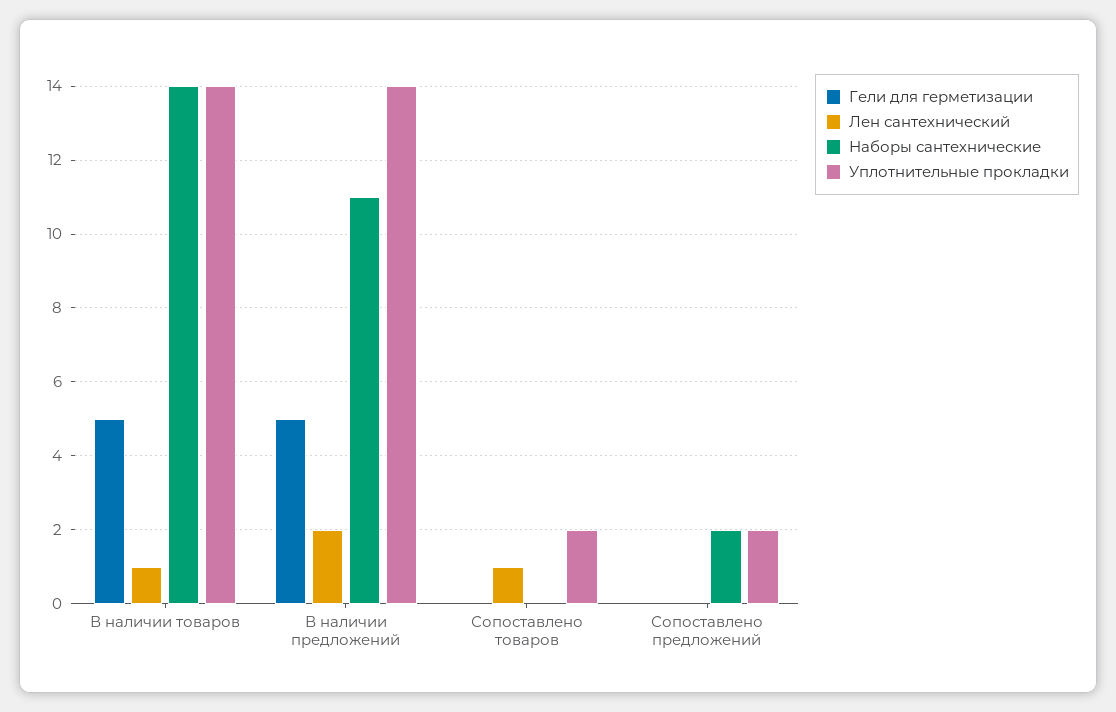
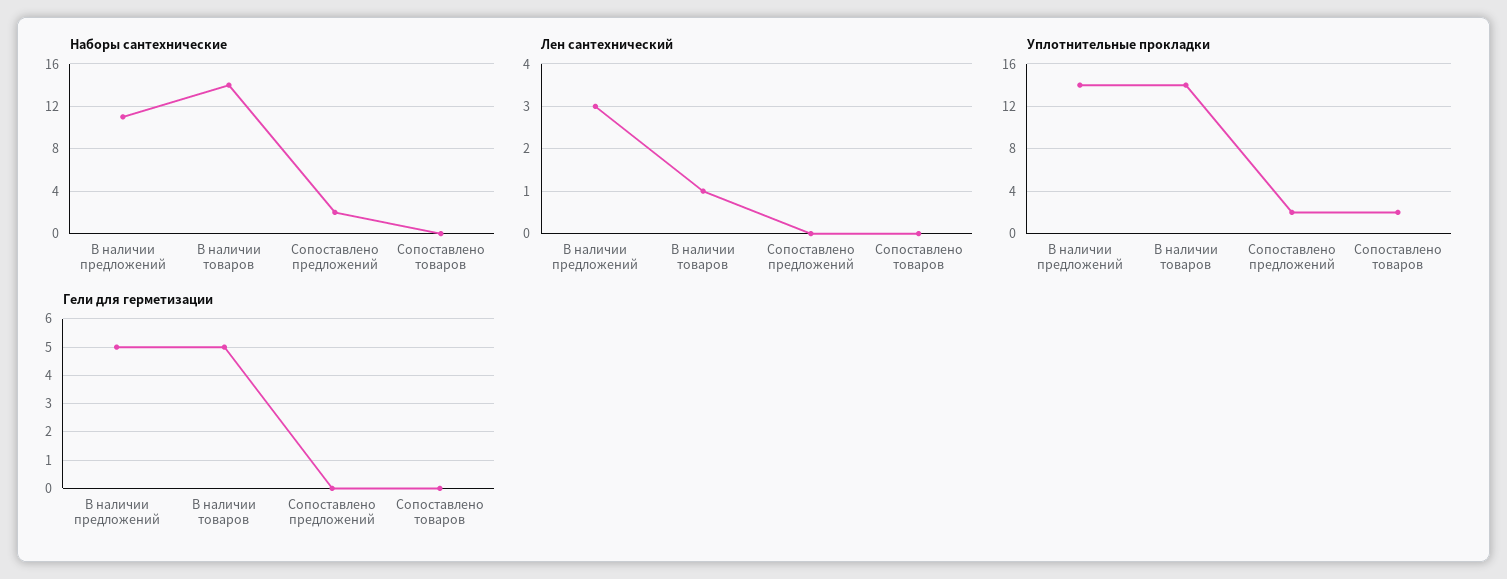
Лен сантехнический, В наличии предложений: 2 -> 3
Лен сантехнический, Сопоставлено товаров: 1 -> 0

